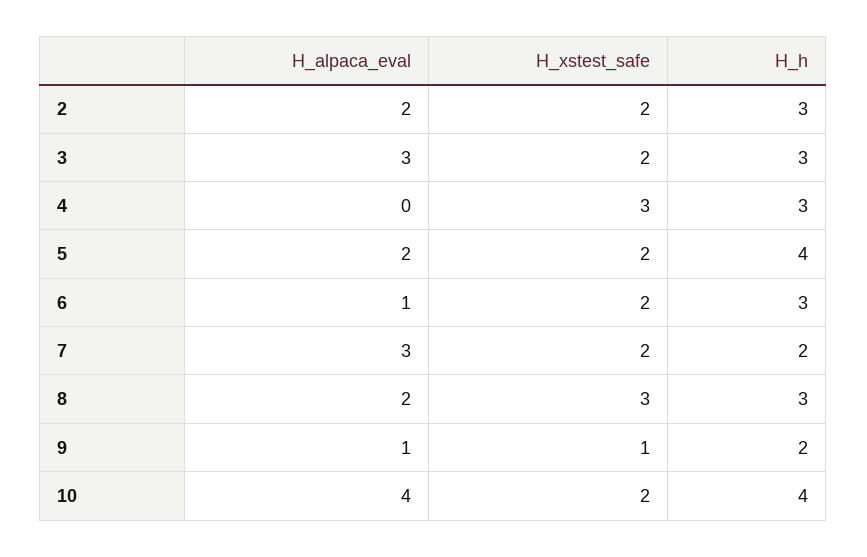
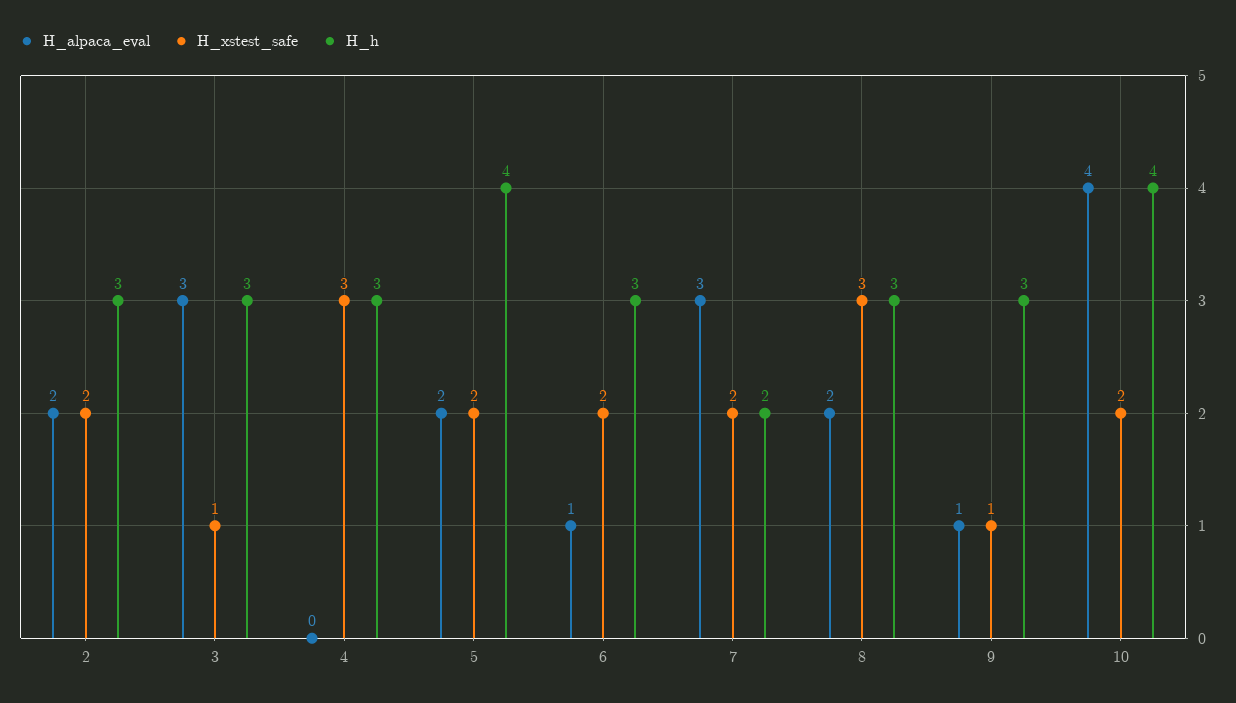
H_xstest_safe, 3: 2 -> 1
H_h, 9: 2 -> 3

